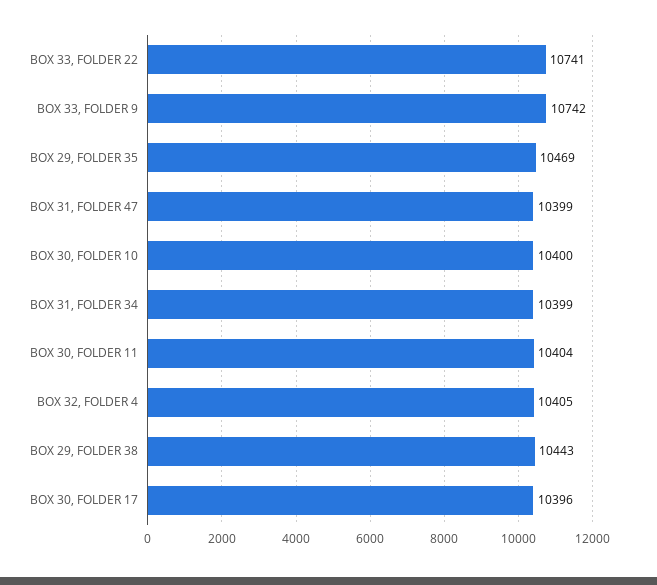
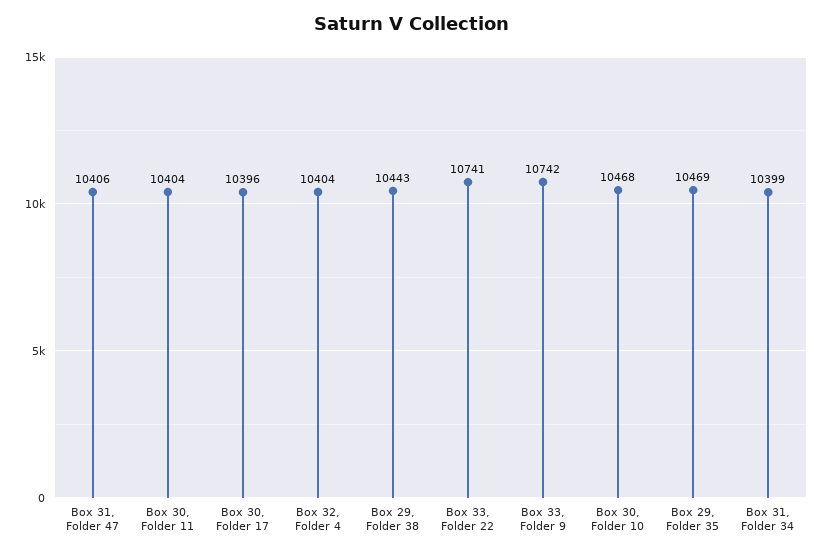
BOX 31, FOLDER 47: 10399 -> 10406
BOX 30, FOLDER 10: 10400 -> 10468
BOX 32, FOLDER 4: 10405 -> 10404

